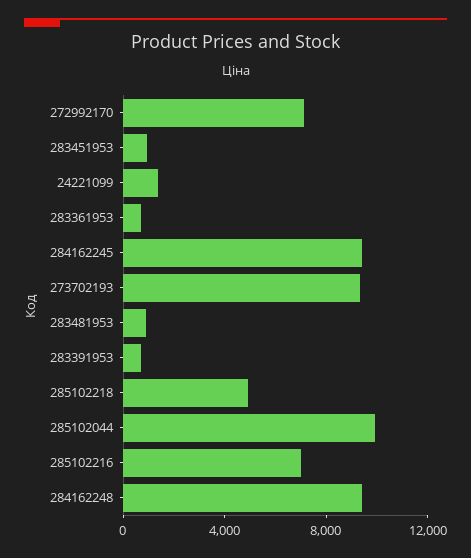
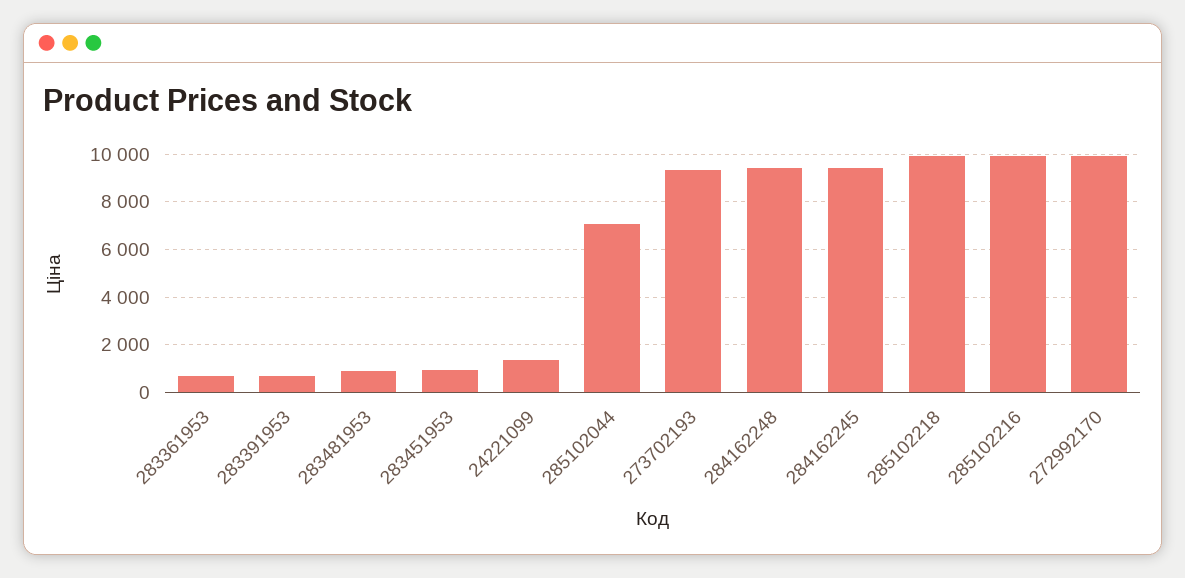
272992170: 7000 -> 10000
285102218: 5000 -> 10000
285102044: 10000 -> 7000
285102216: 7000 -> 10000

